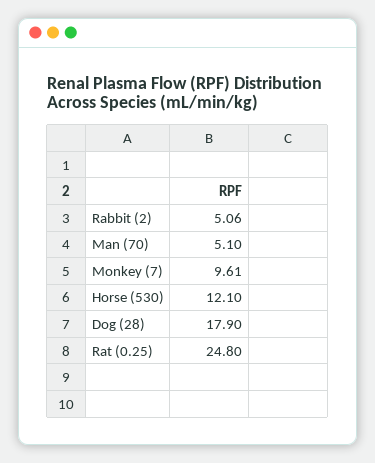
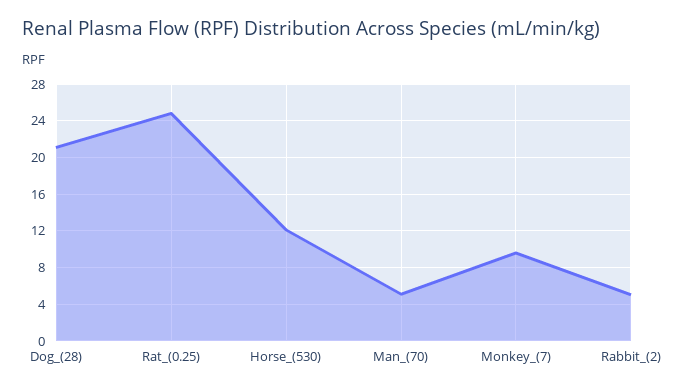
Dog (28): 17.9 -> 21

